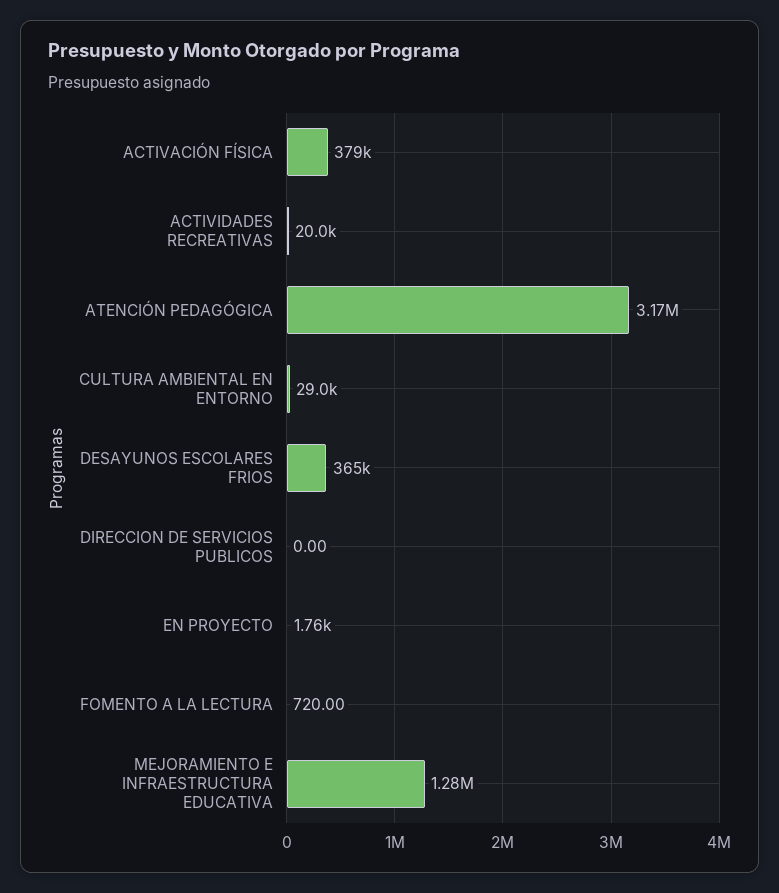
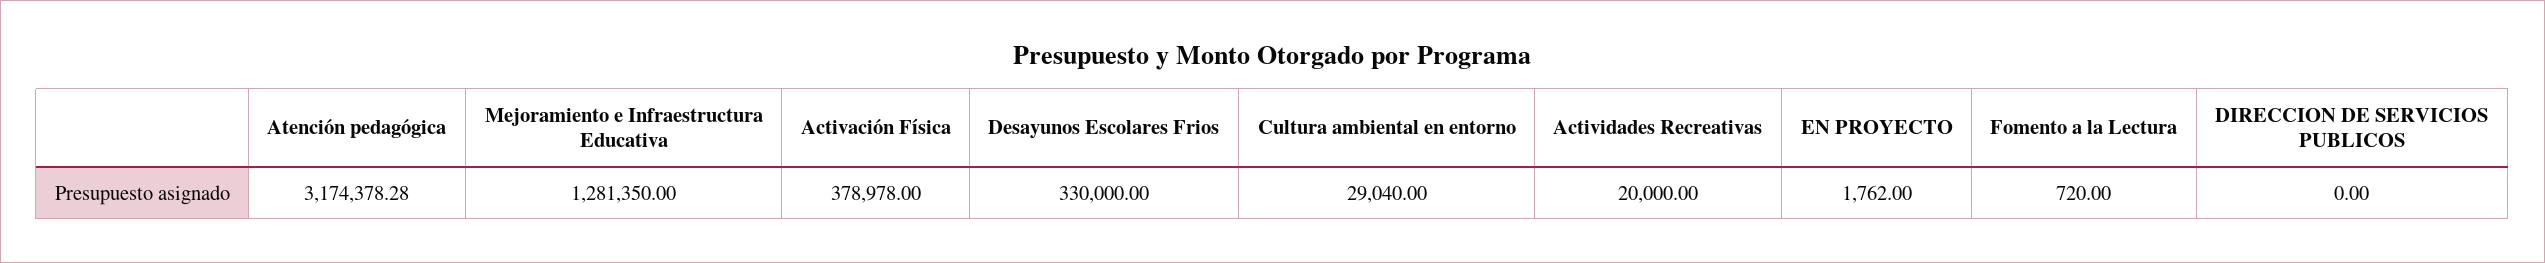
DESAYUNOS ESCOLARES FRIOS: 365000 -> 330000

